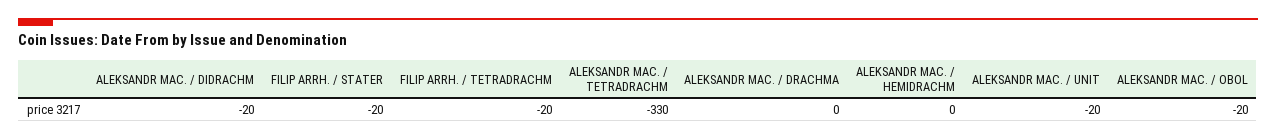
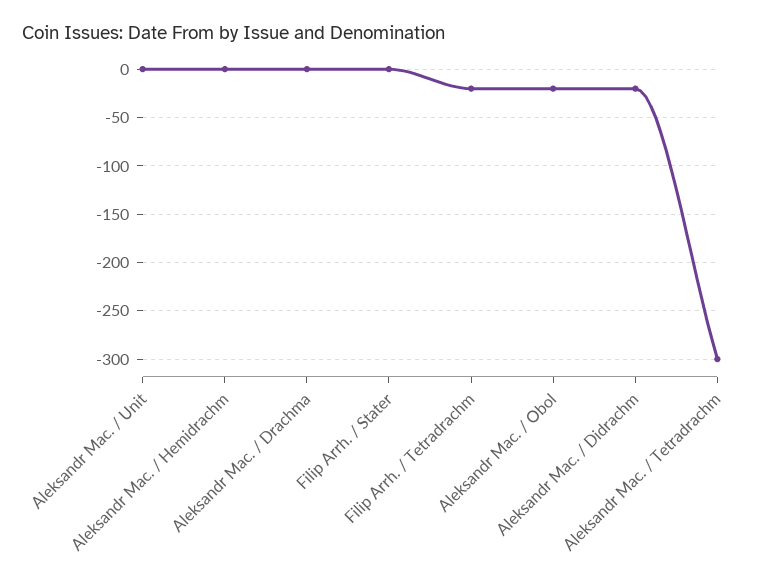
FILIP ARRH. / STATER: -20 -> 0
ALEKSANDR MAC. / TETRADRACHM: -330 -> -300
ALEKSANDR MAC. / UNIT: -20 -> 0

